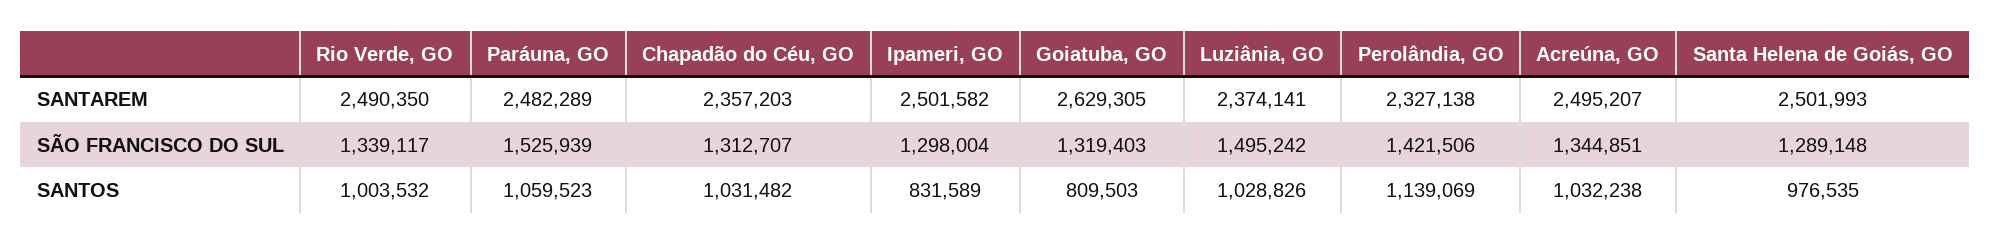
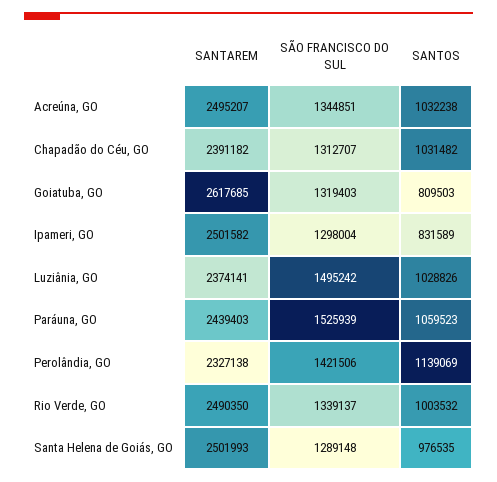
Paráuna, GO, SANTAREM: 2482289 -> 2439403
Chapadão do Céu, GO, SANTAREM: 2357203 -> 2391182
Goiatuba, GO, SANTAREM: 2629305 -> 2617685
Rio Verde, GO, SÃO FRANCISCO DO SUL: 1339117 -> 1339137

